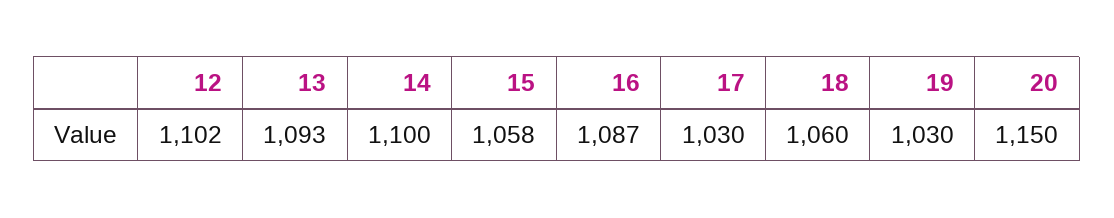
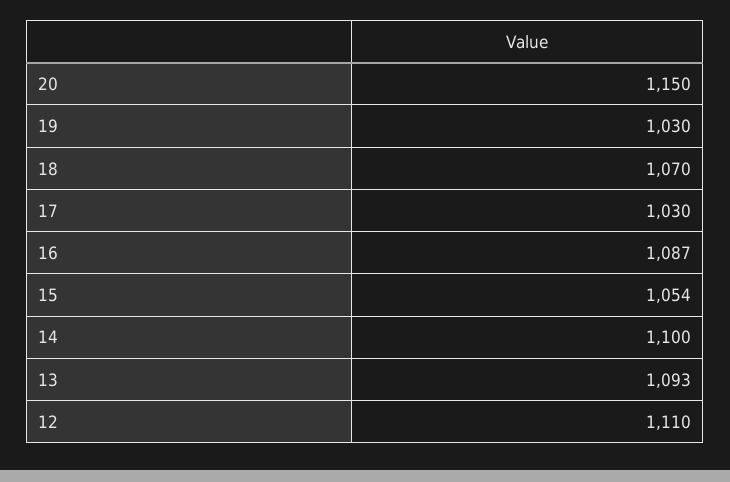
12: 1102 -> 1110
15: 1058 -> 1054
18: 1060 -> 1070

